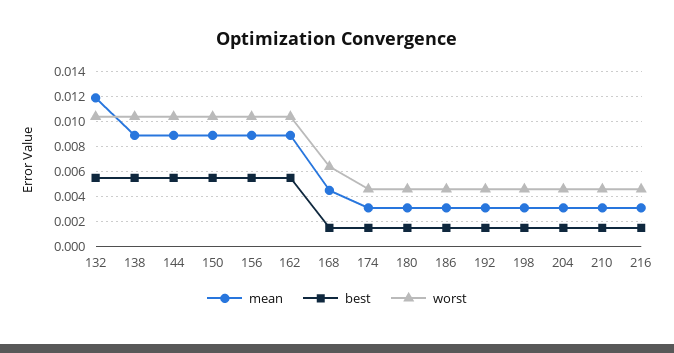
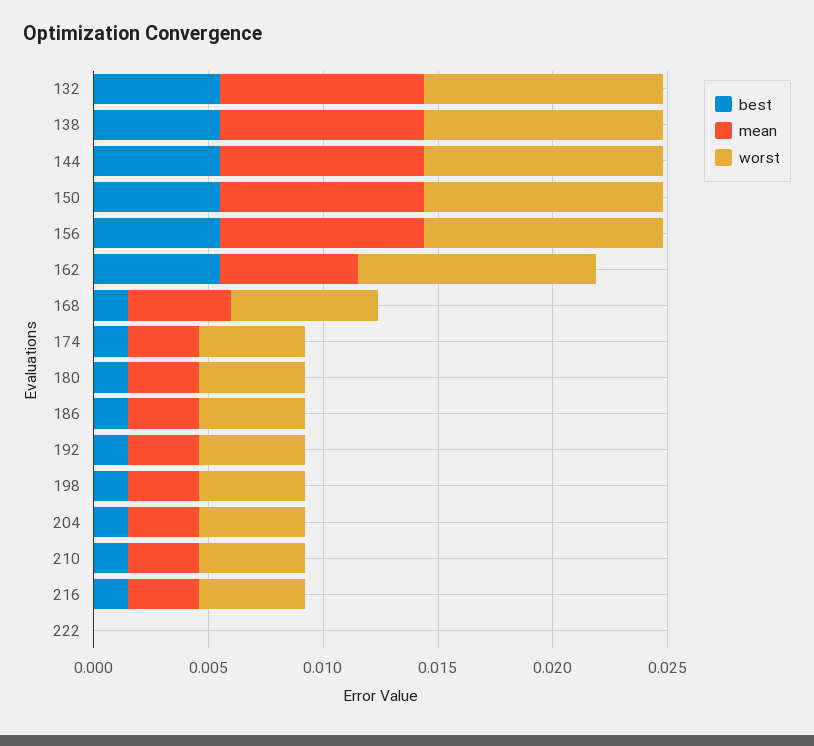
mean, 132: 0.012 -> 0.009
mean, 162: 0.009 -> 0.006
best, 222: none -> 0
mean, 222: none -> 0
worst, 222: none -> 0

